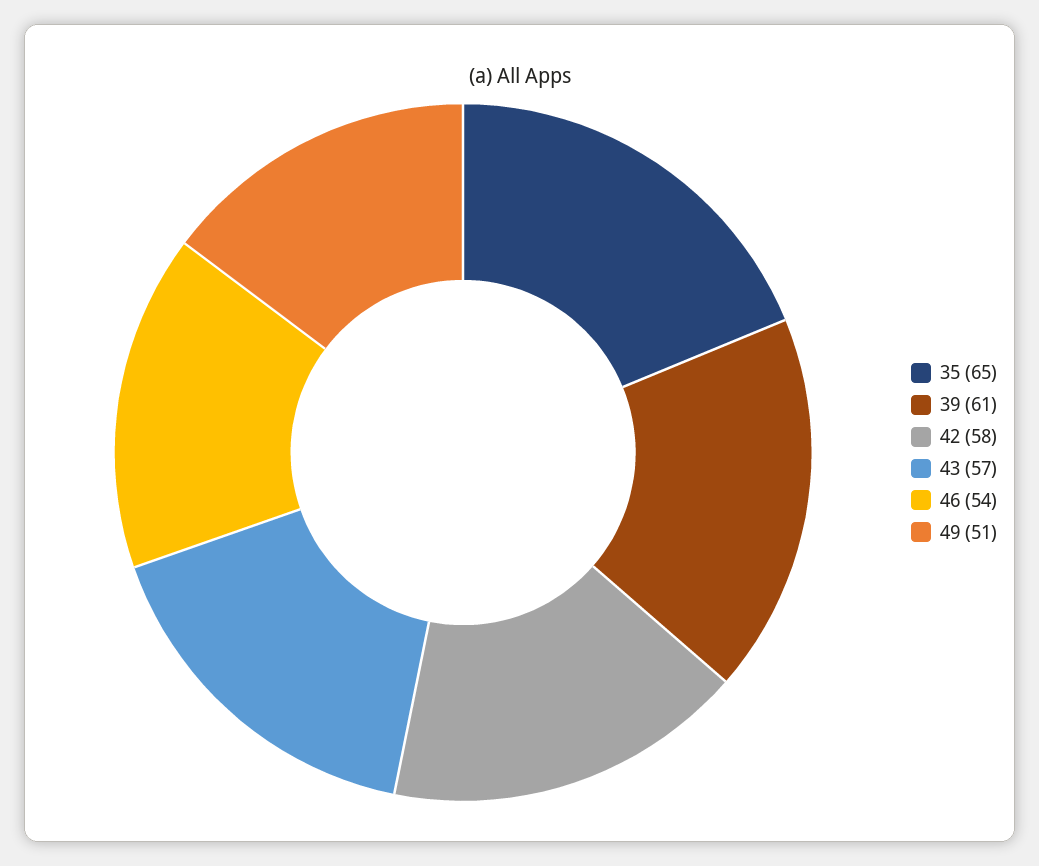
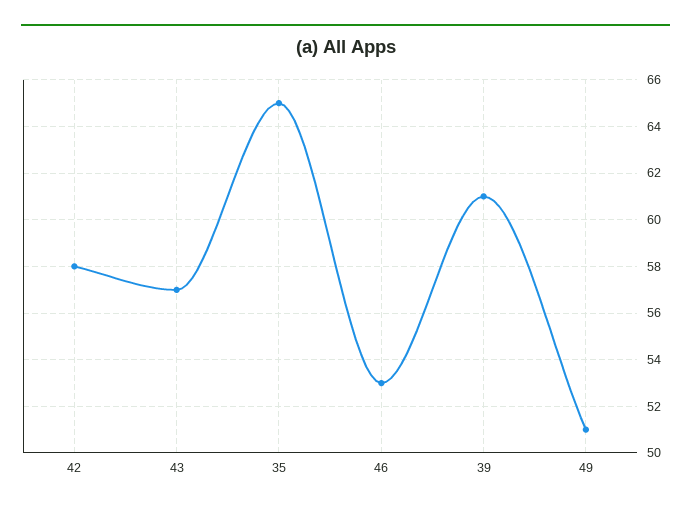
46: 54 -> 53

